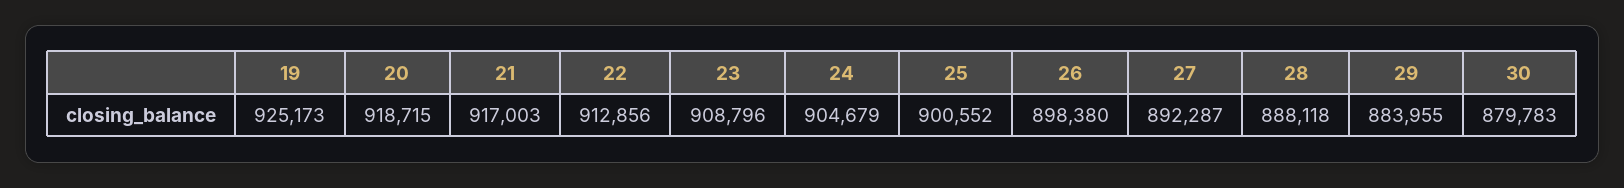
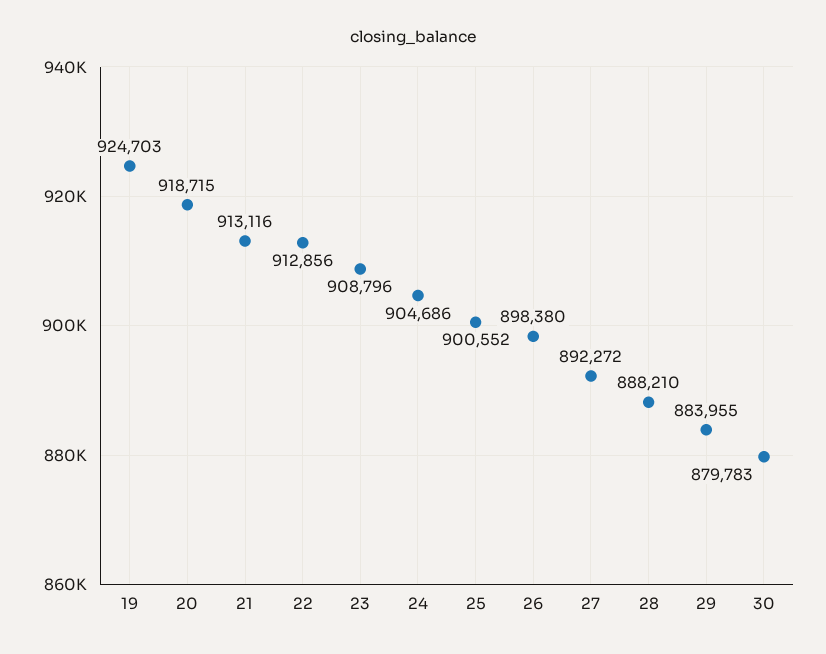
19: 925173 -> 924703
21: 917003 -> 913116
24: 904679 -> 904686
27: 892287 -> 892272
28: 888118 -> 888210

